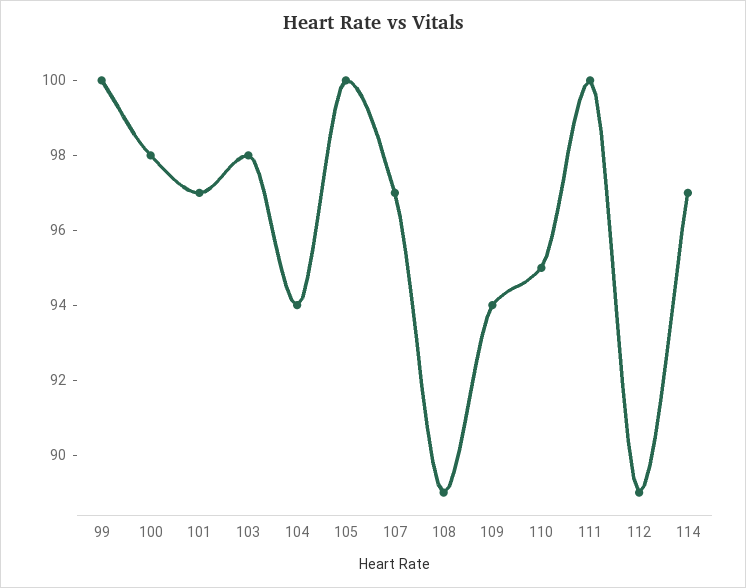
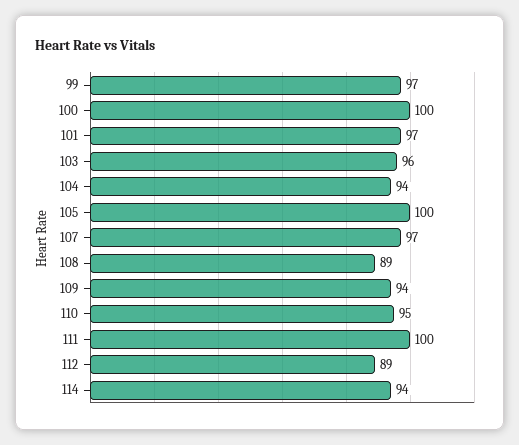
99: 100 -> 97
100: 98 -> 100
103: 98 -> 96
114: 97 -> 94

